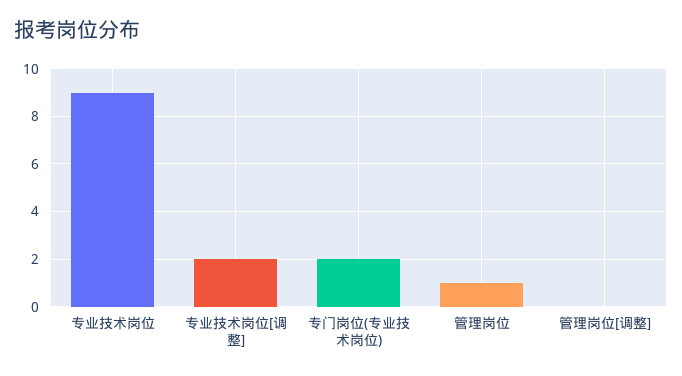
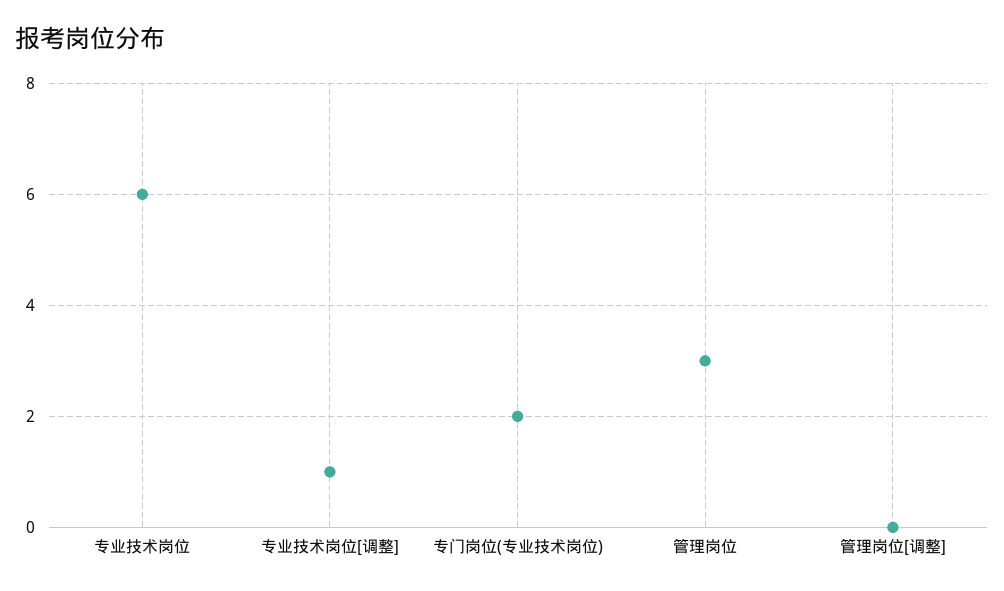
专业技术岗位: 9 -> 6
专业技术岗位[调整]: 2 -> 1
管理岗位: 1 -> 3

